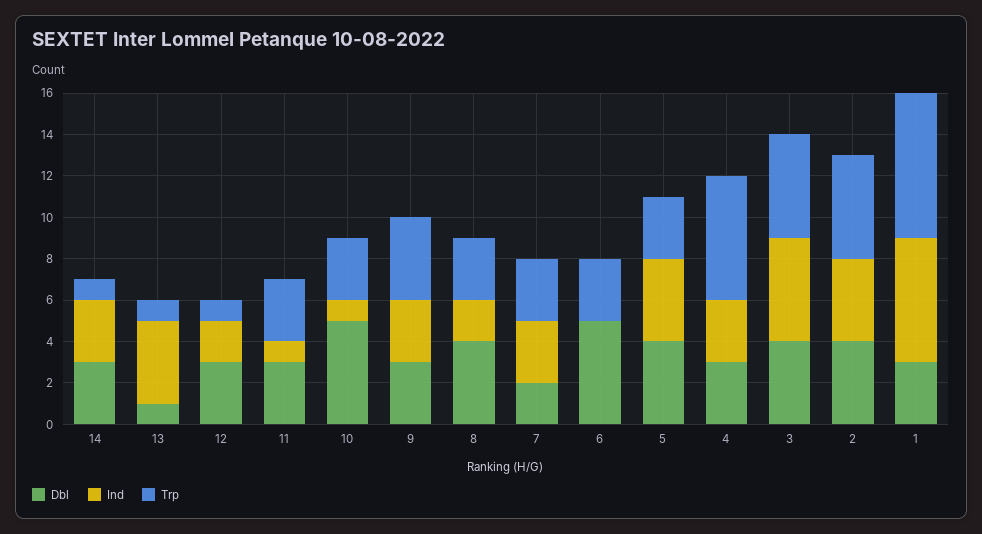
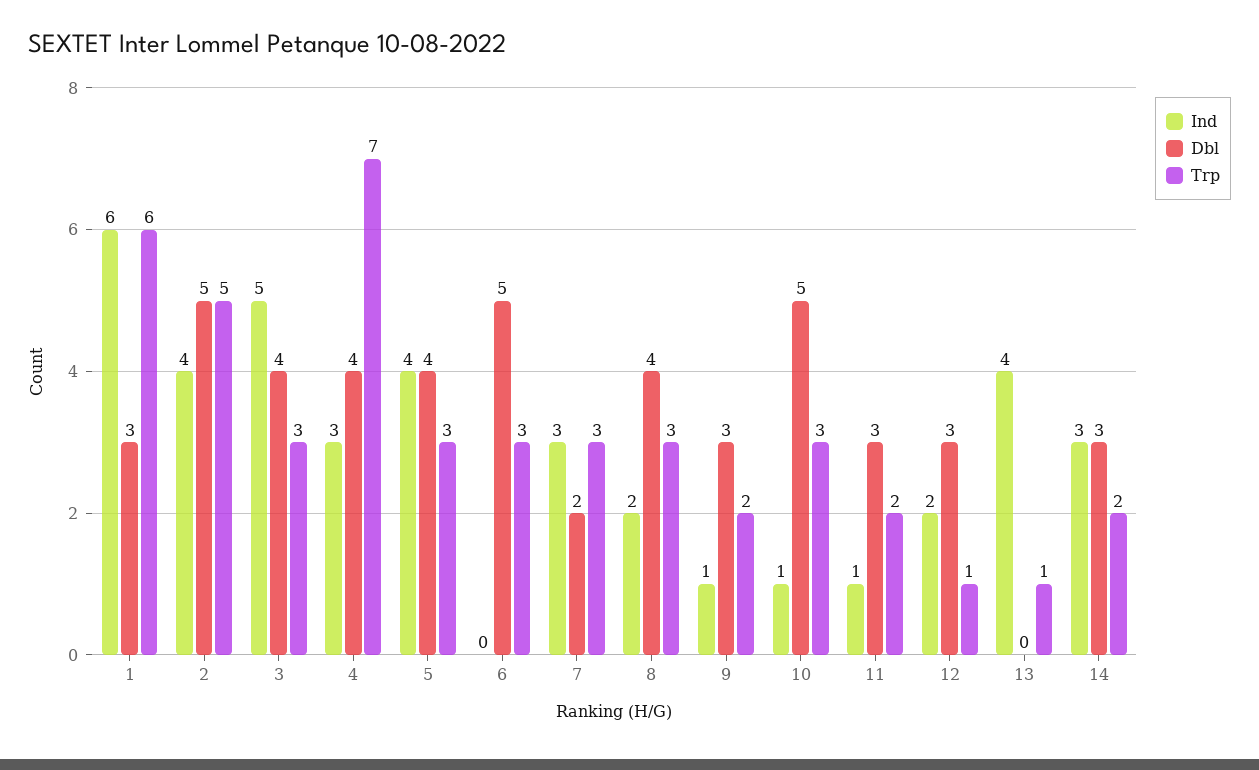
Trp, 14: 1 -> 2
Dbl, 13: 1 -> 0
Trp, 11: 3 -> 2
Ind, 9: 3 -> 1
Trp, 9: 4 -> 2
Dbl, 4: 3 -> 4
Trp, 4: 6 -> 7
Trp, 3: 5 -> 3
Dbl, 2: 4 -> 5
Trp, 1: 7 -> 6

